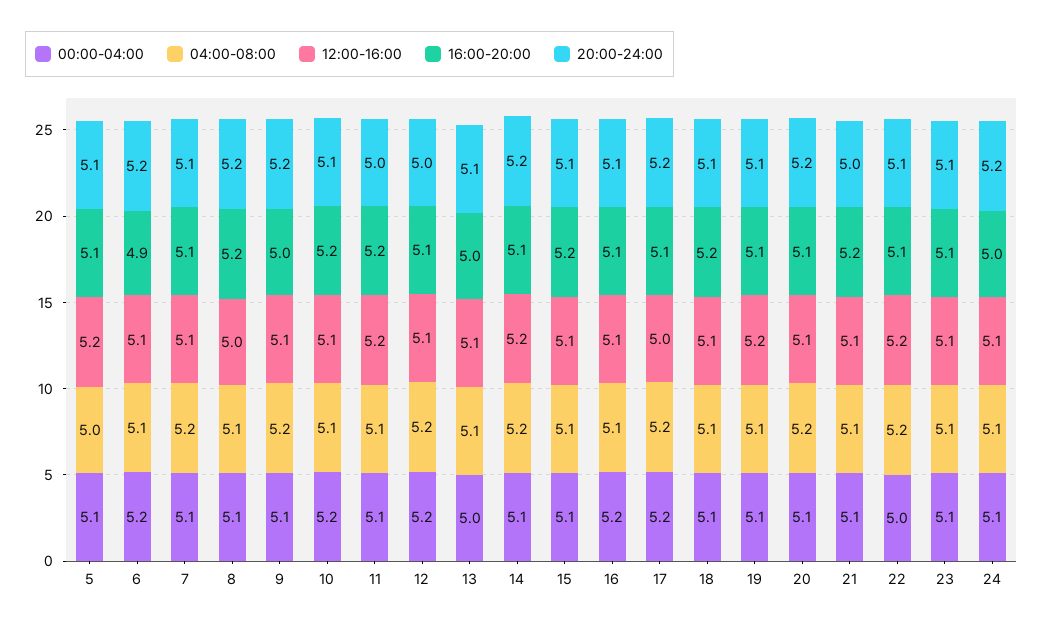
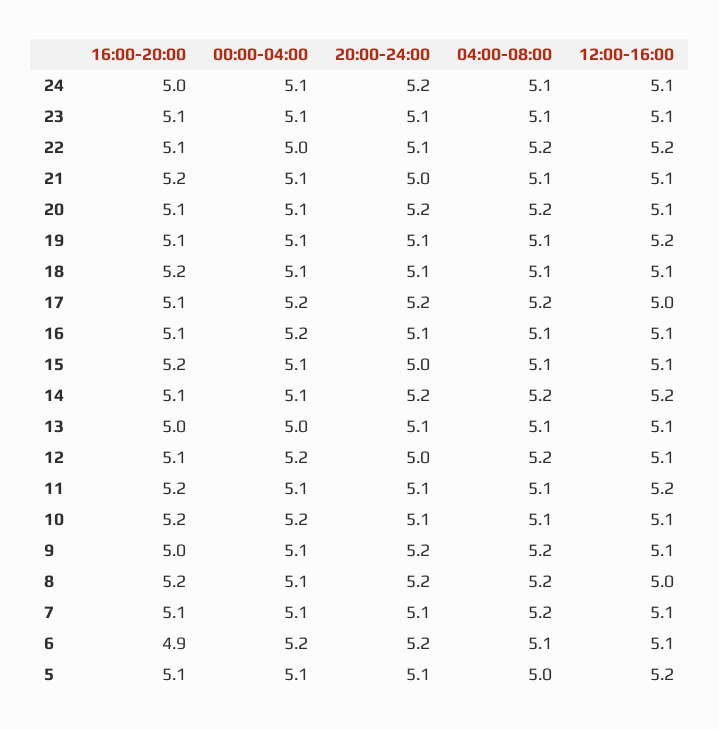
04:00-08:00, 8: 5.1 -> 5.2
20:00-24:00, 11: 5 -> 5.1
20:00-24:00, 15: 5.1 -> 5

